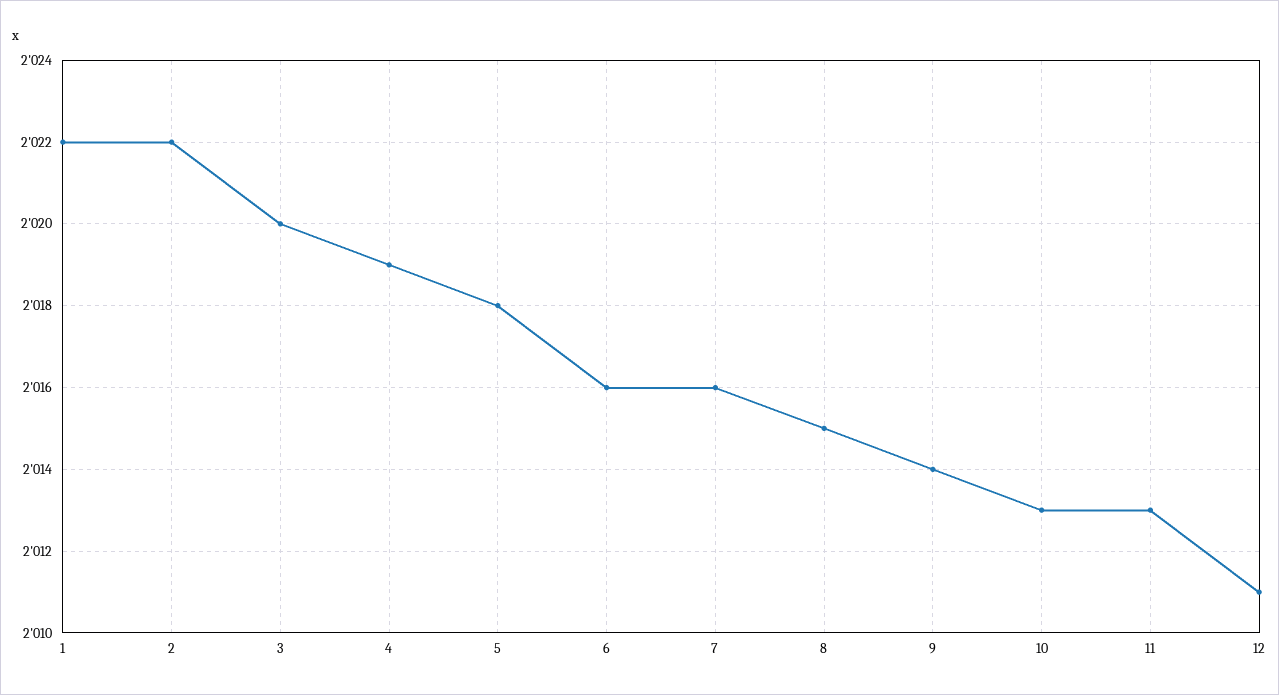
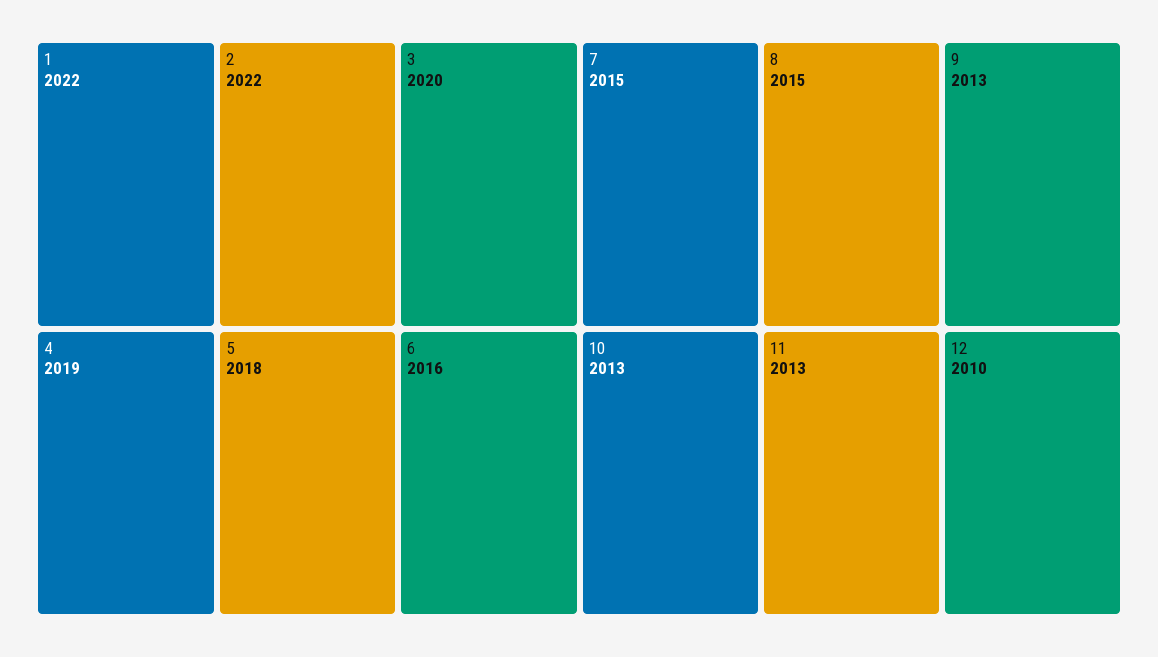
7: 2016 -> 2015
9: 2014 -> 2013
12: 2011 -> 2010

